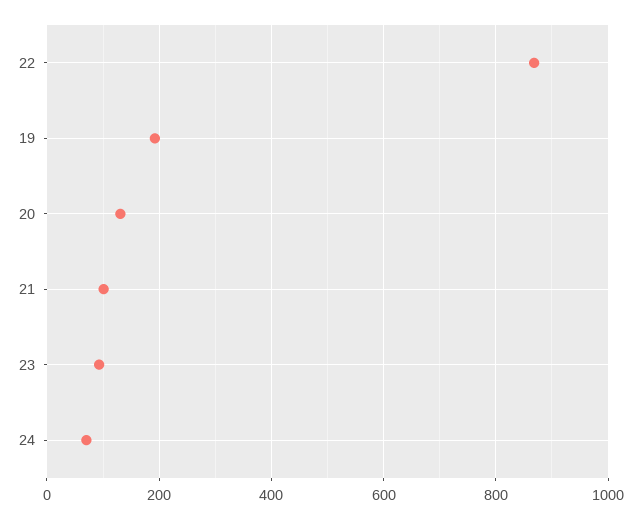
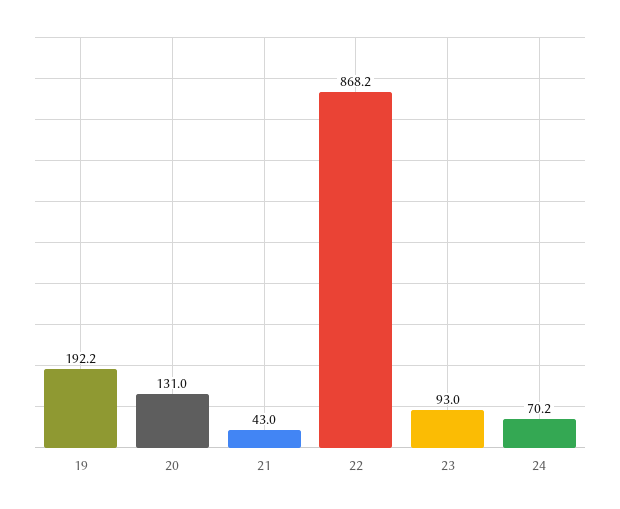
21: 100 -> 43

